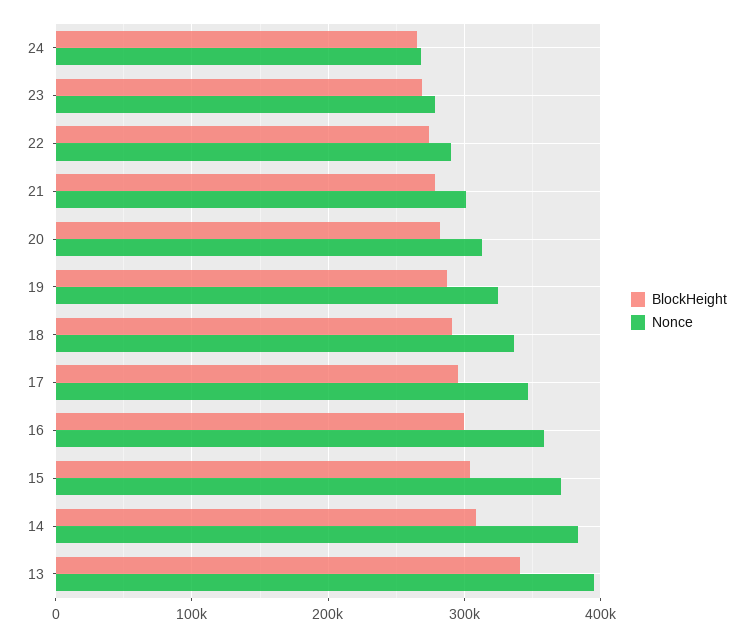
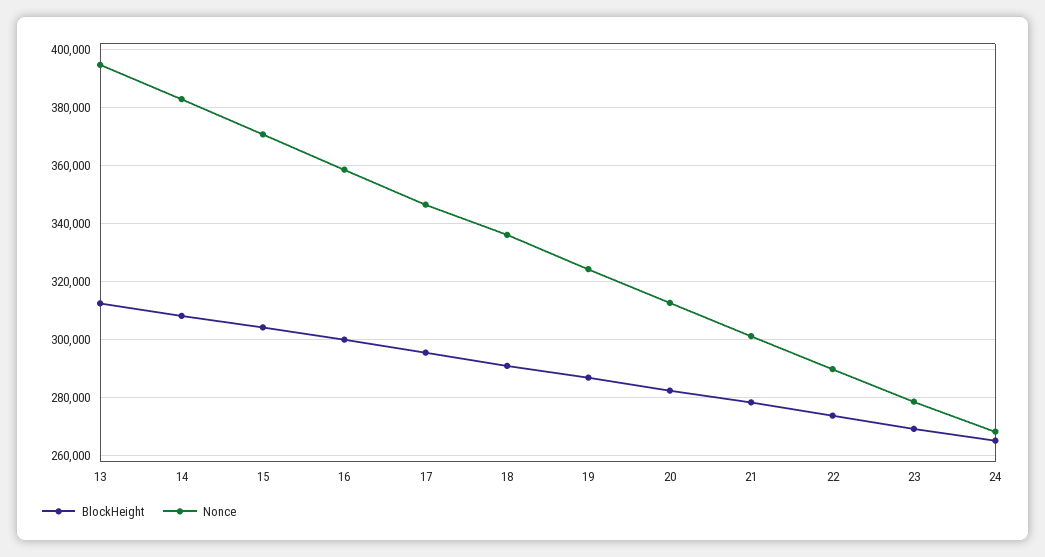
BlockHeight, 13: 340000 -> 312500

